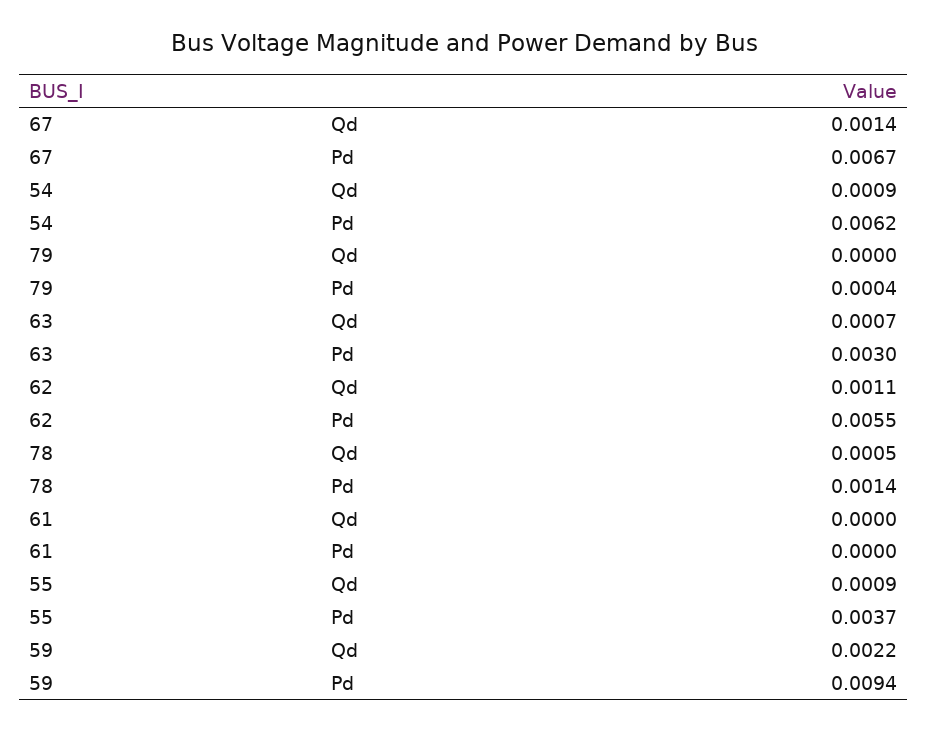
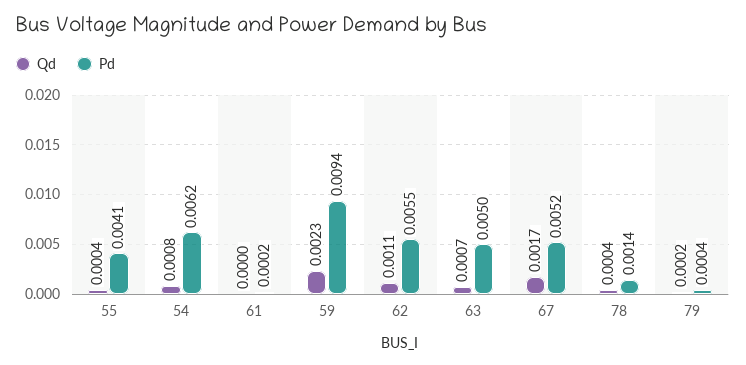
Qd, 67: 0.0014 -> 0.0017
Pd, 67: 0.0067 -> 0.0052
Qd, 54: 0.0009 -> 0.0008
Qd, 79: 0 -> 0.0002
Pd, 63: 0.003 -> 0.005
Qd, 78: 0.0005 -> 0.0004
Pd, 61: 0 -> 0.0002
Qd, 55: 0.0009 -> 0.0004
Pd, 55: 0.0037 -> 0.0041
Qd, 59: 0.0022 -> 0.0023

